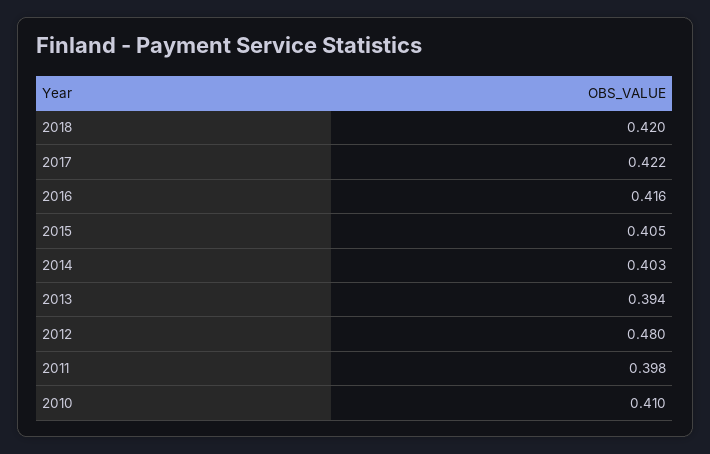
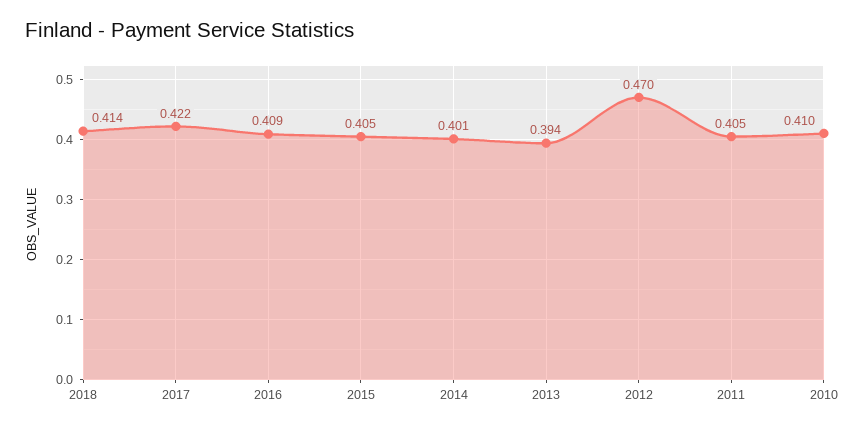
2018: 0.42 -> 0.414
2016: 0.416 -> 0.409
2014: 0.403 -> 0.401
2012: 0.48 -> 0.47
2011: 0.398 -> 0.405

